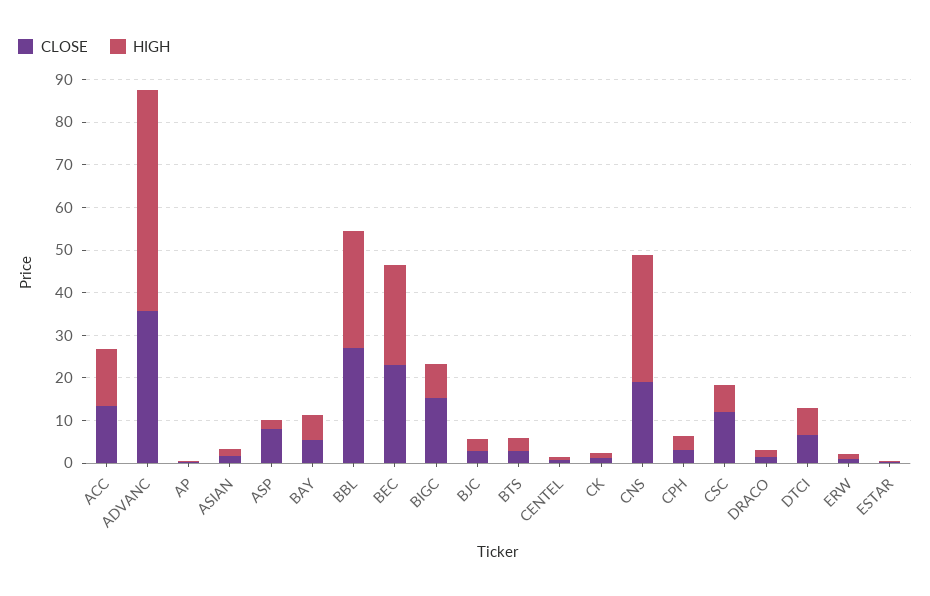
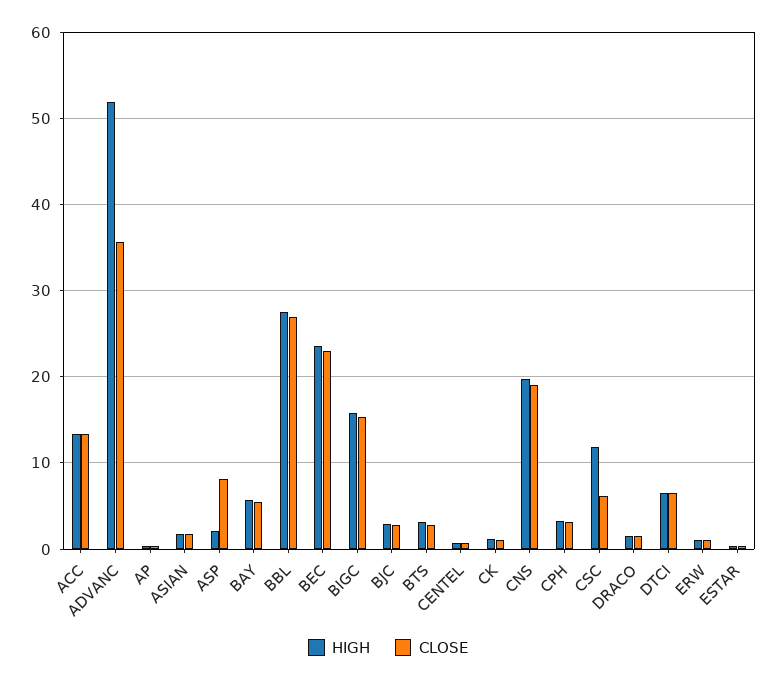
HIGH, BIGC: 8 -> 16
HIGH, CNS: 30 -> 20
CLOSE, CSC: 12 -> 6
HIGH, CSC: 6 -> 12

